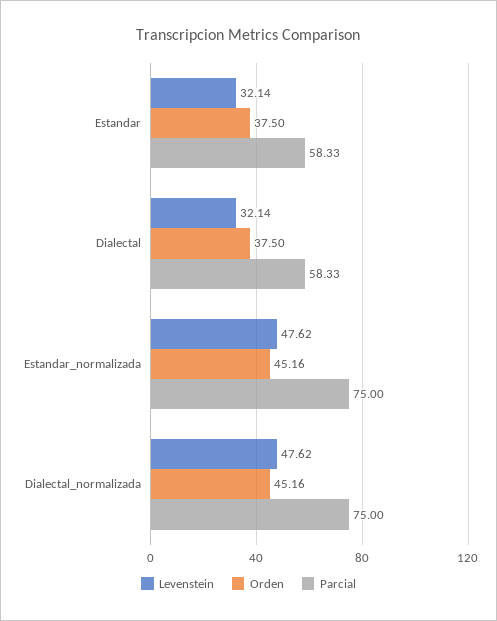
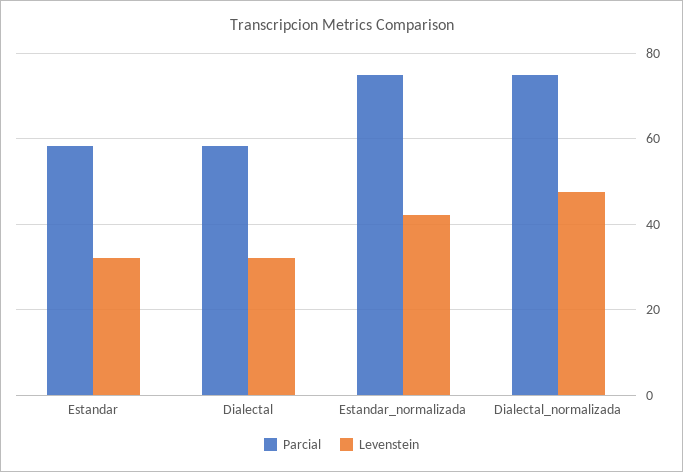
Orden, Estandar: 37.5 -> none
Orden, Dialectal: 37.5 -> none
Levenstein, Estandar_normalizada: 47.62 -> 42
Orden, Estandar_normalizada: 45.16 -> none
Orden, Dialectal_normalizada: 45.16 -> none

